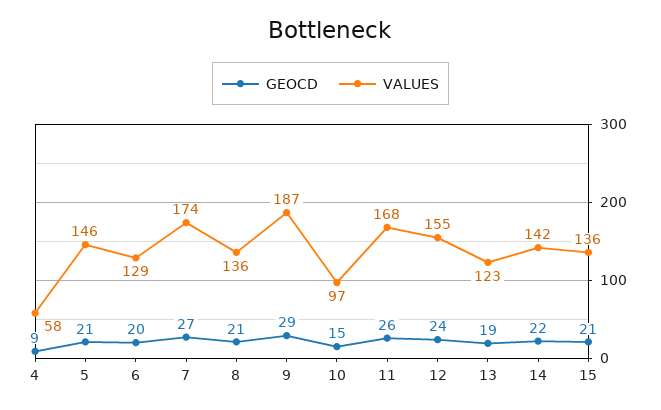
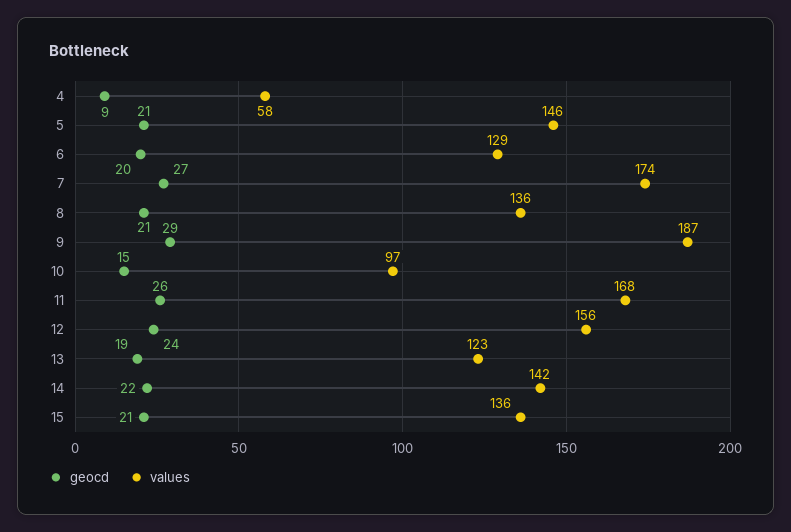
VALUES, 12: 155 -> 156

